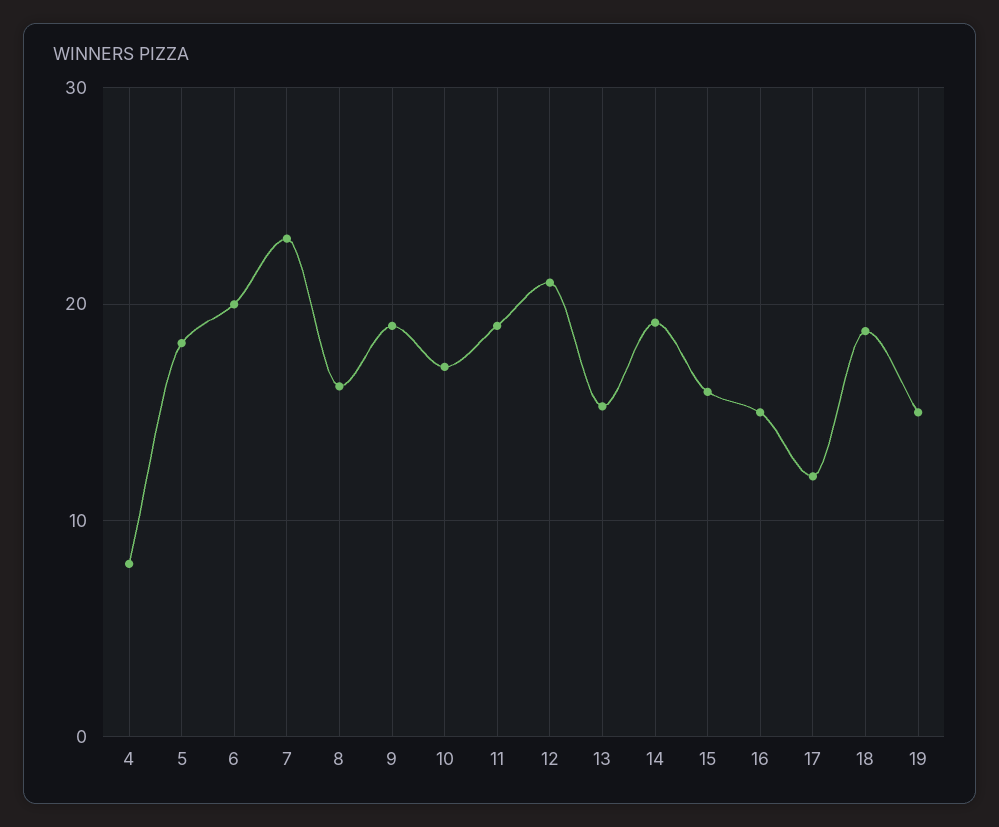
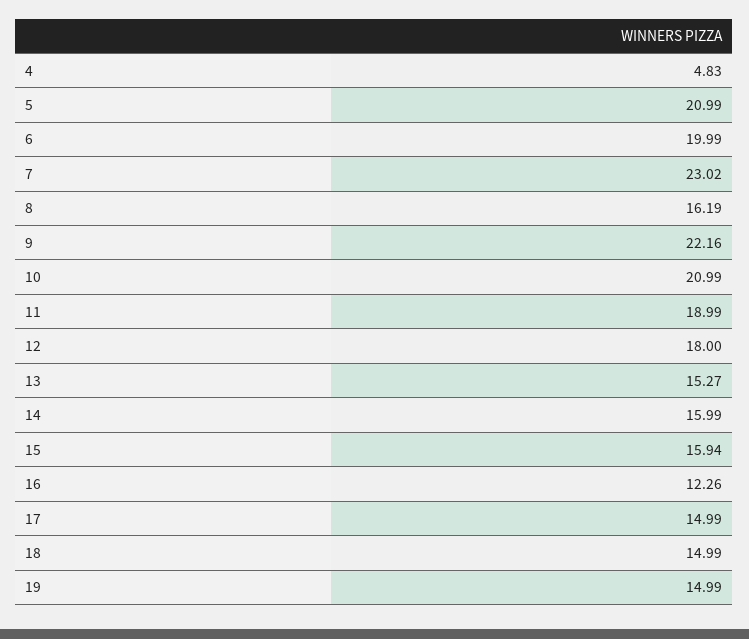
4: 8 -> 4.83
5: 18 -> 20.99
9: 19 -> 22.16
10: 17 -> 20.99
12: 21 -> 18
14: 19 -> 15.99
16: 15 -> 12.26
17: 12 -> 14.99
18: 19 -> 14.99

